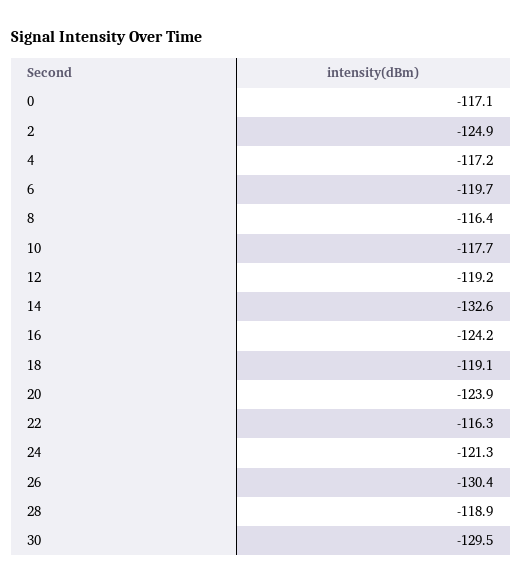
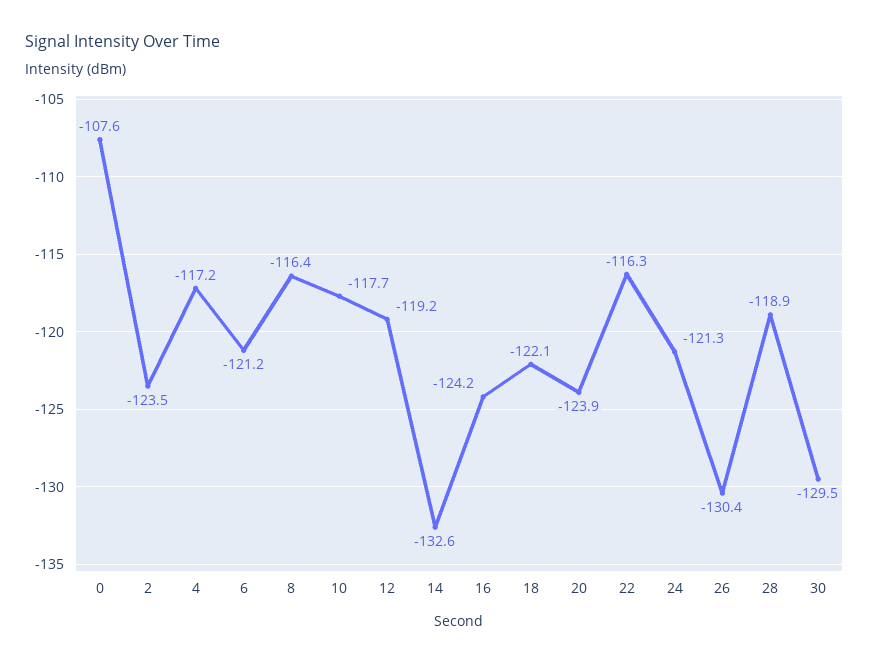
0: -117.1 -> -107.6
2: -124.9 -> -123.5
6: -119.7 -> -121.2
18: -119.1 -> -122.1

